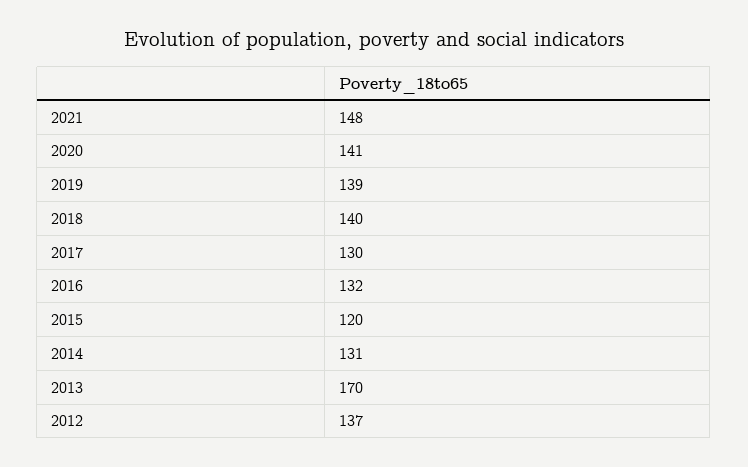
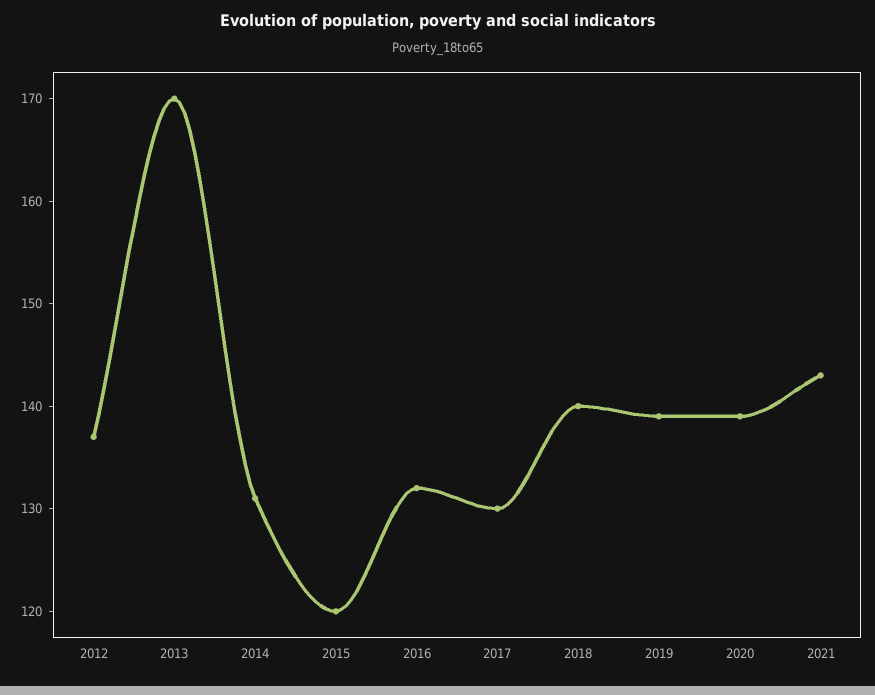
2021: 148 -> 143
2020: 141 -> 139

